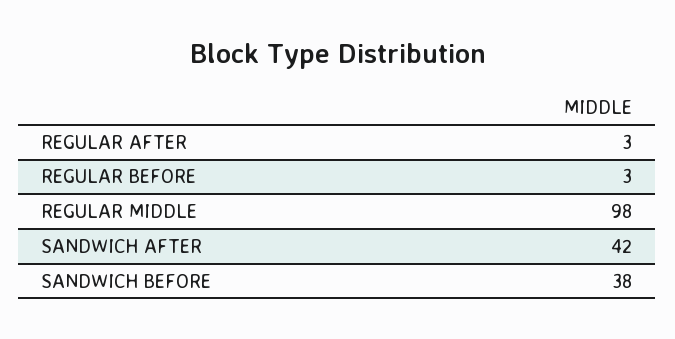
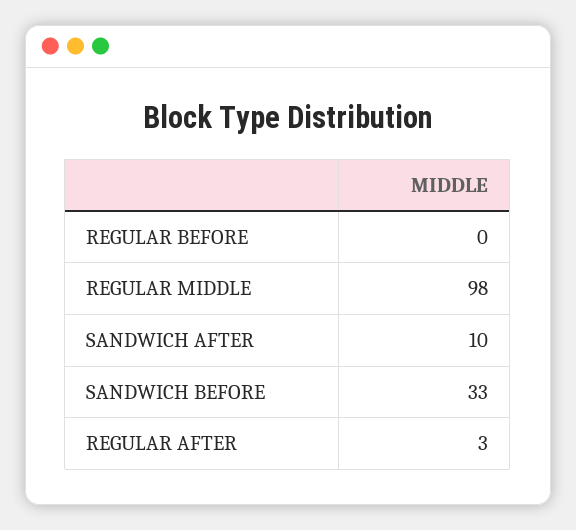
REGULAR BEFORE: 3 -> 0
SANDWICH AFTER: 42 -> 10
SANDWICH BEFORE: 38 -> 33

